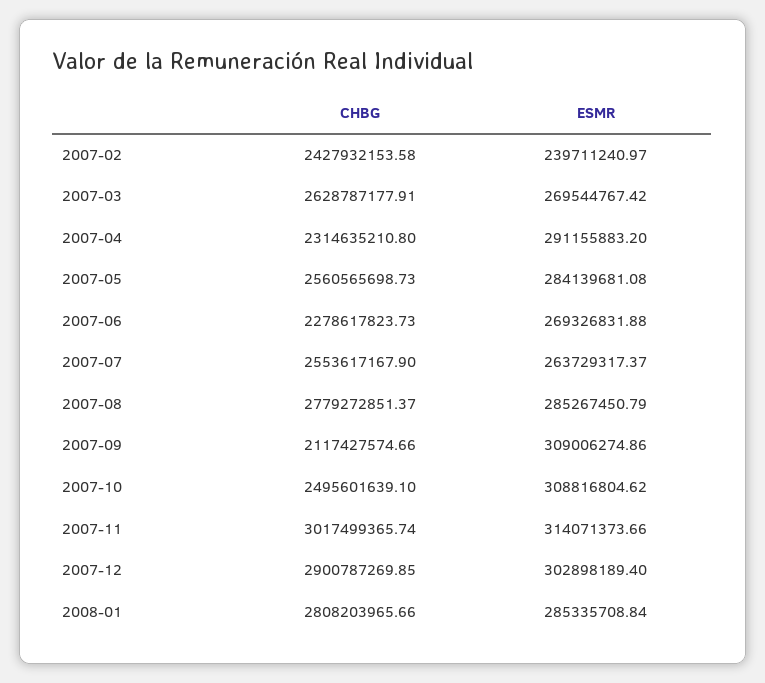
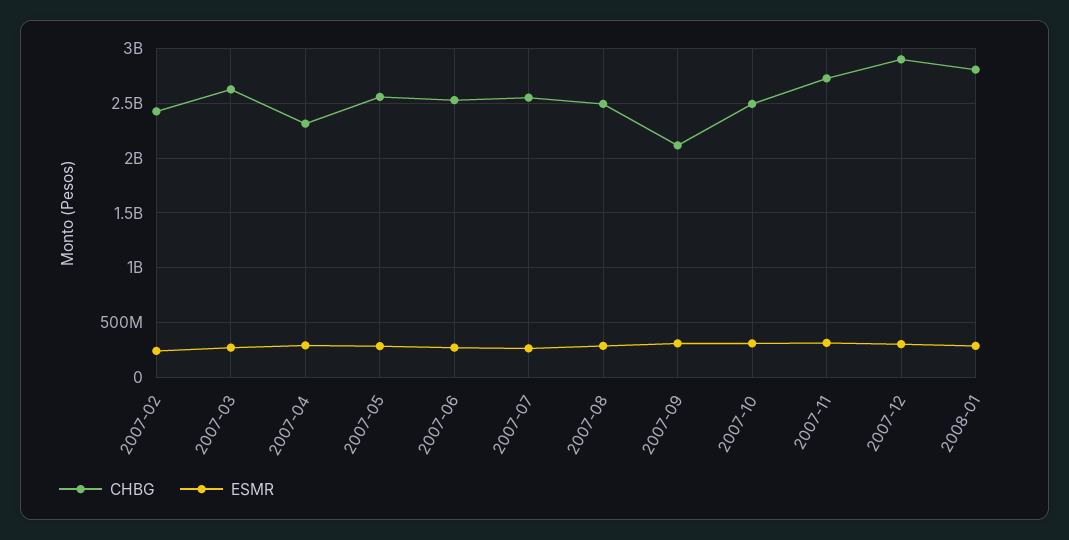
CHBG, 2007-06: 2278617823.73 -> 2500000000
CHBG, 2007-08: 2779272851.37 -> 2500000000
CHBG, 2007-11: 3017499365.74 -> 2700000000

